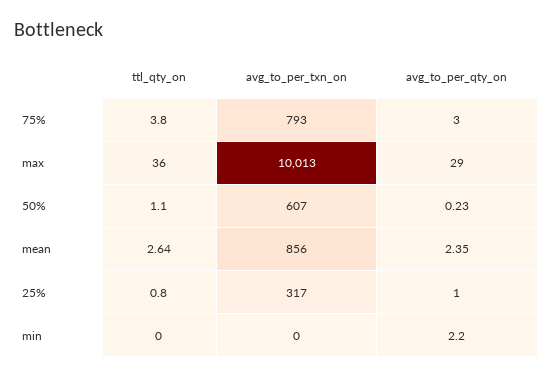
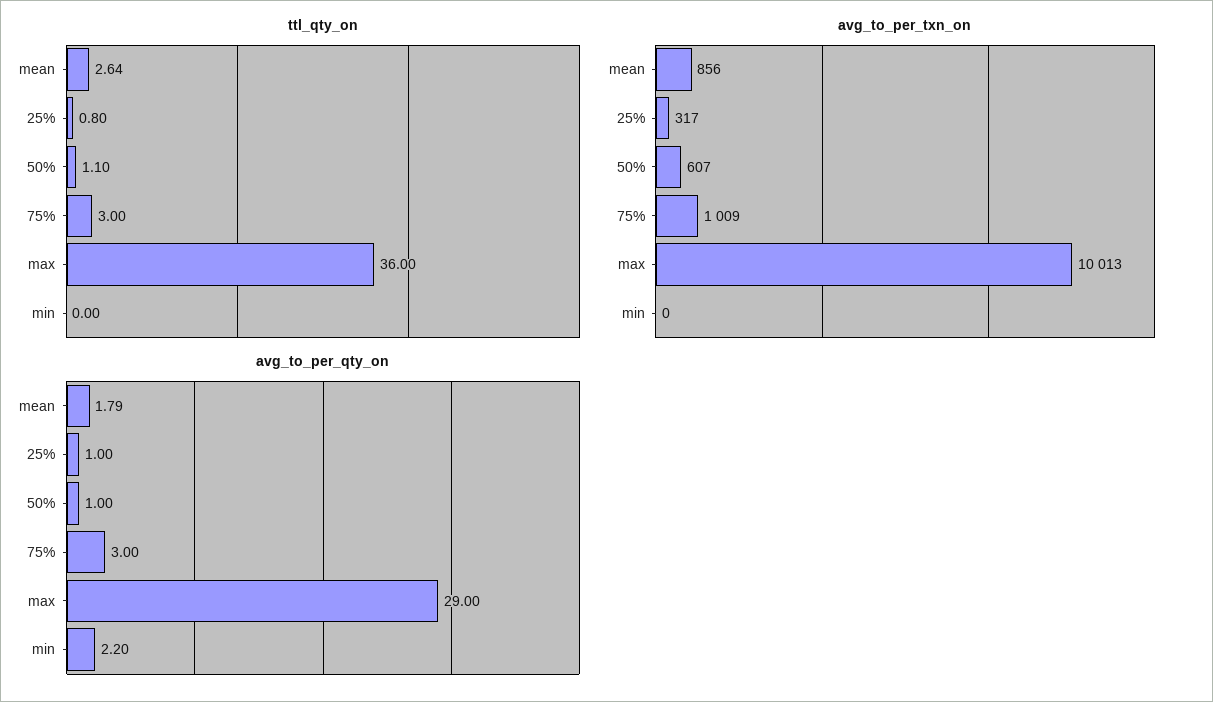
ttl_qty_on, 75%: 3.8 -> 3
avg_to_per_txn_on, 75%: 793 -> 1009
avg_to_per_qty_on, 50%: 0.23 -> 1
avg_to_per_qty_on, mean: 2.35 -> 1.79

